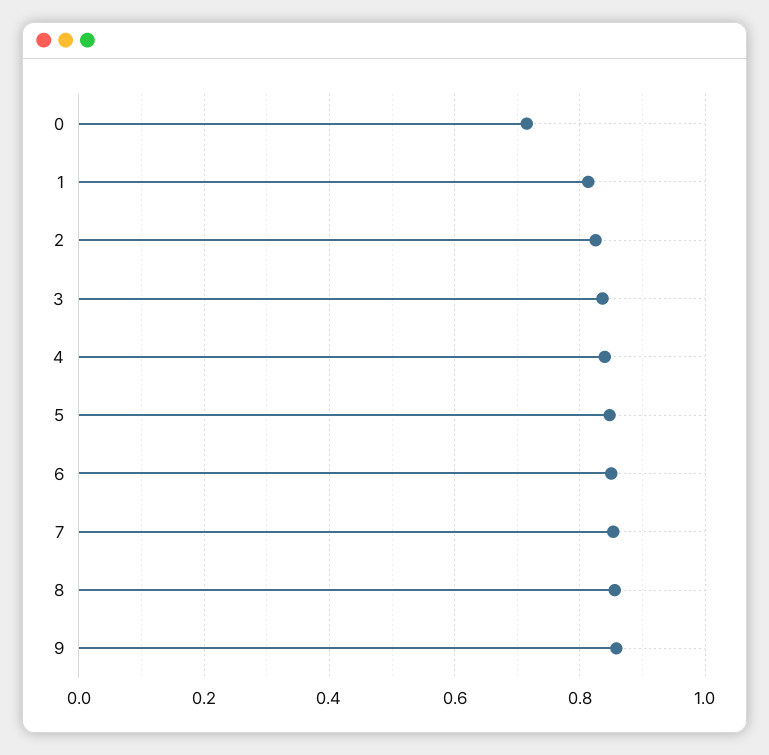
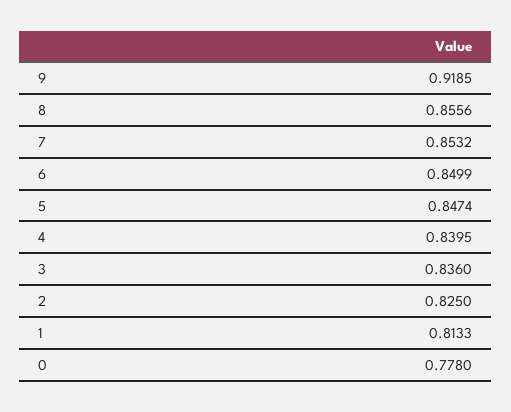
0: 0.72 -> 0.778
9: 0.86 -> 0.9185

